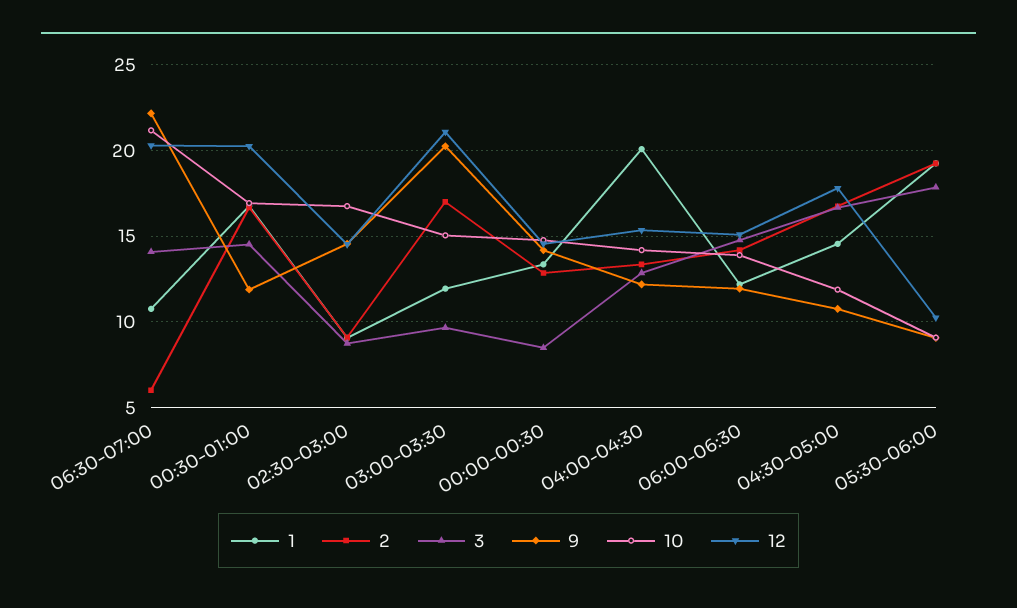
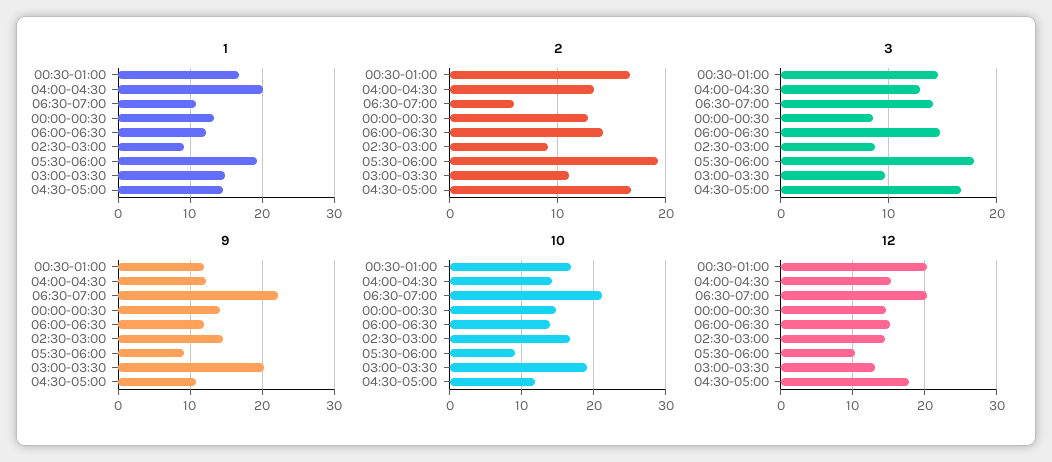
1, 03:00-03:30: 12 -> 15
2, 03:00-03:30: 17 -> 11
10, 03:00-03:30: 15 -> 19
12, 03:00-03:30: 21 -> 13

